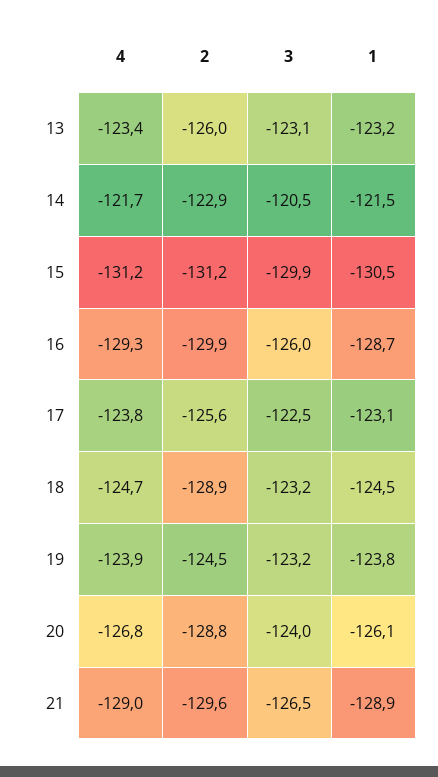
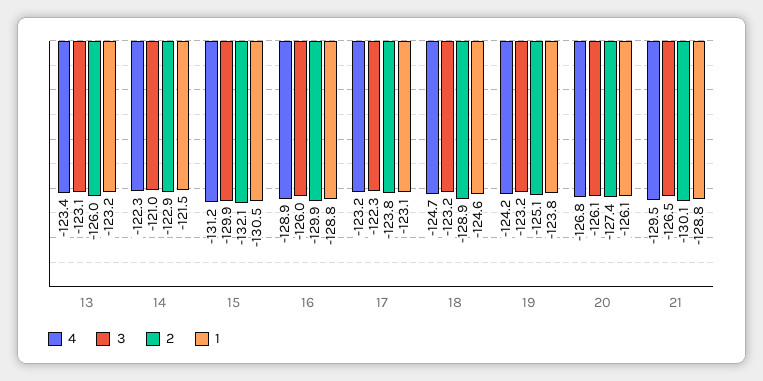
4, 14: -121.7 -> -122.3
3, 14: -120.5 -> -121
2, 15: -131.2 -> -132.1
4, 16: -129.3 -> -128.9
1, 16: -128.7 -> -128.8
4, 17: -123.8 -> -123.2
2, 17: -125.6 -> -123.8
3, 17: -122.5 -> -122.3
1, 18: -124.5 -> -124.6
4, 19: -123.9 -> -124.2
2, 19: -124.5 -> -125.1
2, 20: -128.8 -> -127.4
3, 20: -124 -> -126.1
4, 21: -129 -> -129.5
2, 21: -129.6 -> -130.1
1, 21: -128.9 -> -128.8

